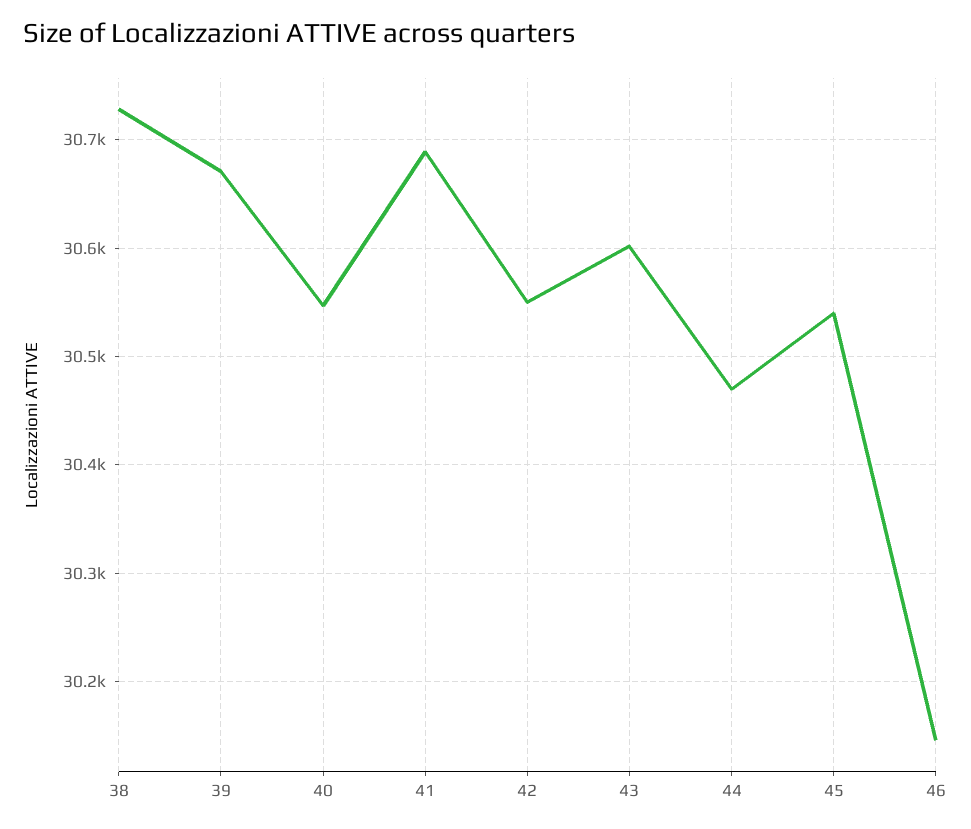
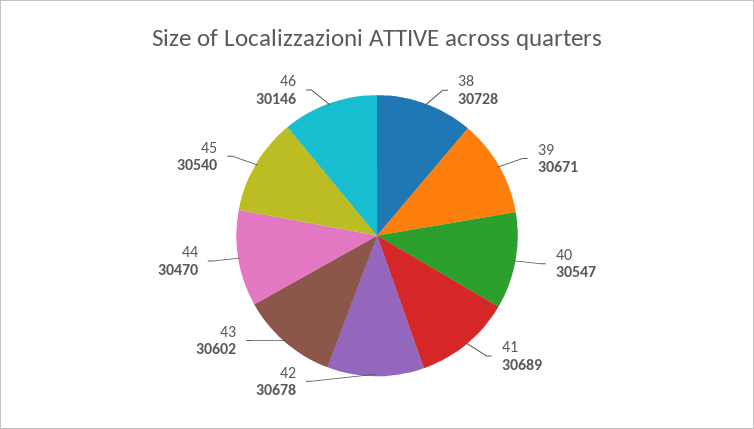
42: 30550 -> 30678

